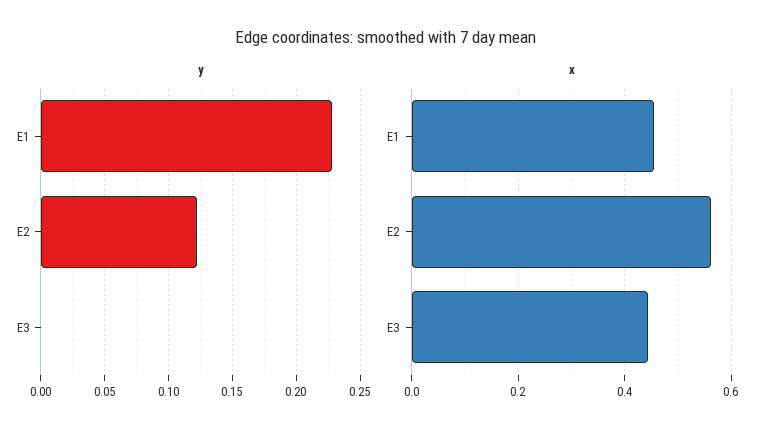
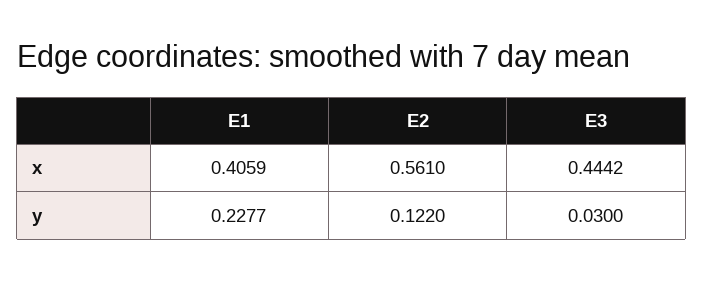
y, E3: 0 -> 0.03
x, E1: 0.46 -> 0.4059

